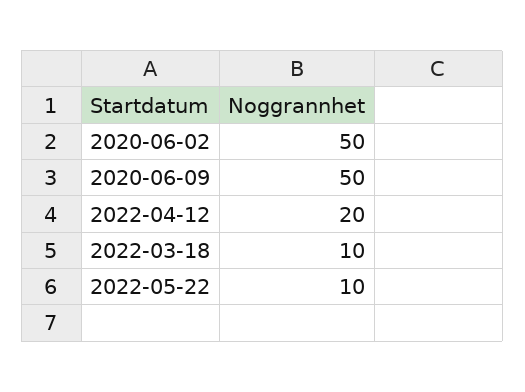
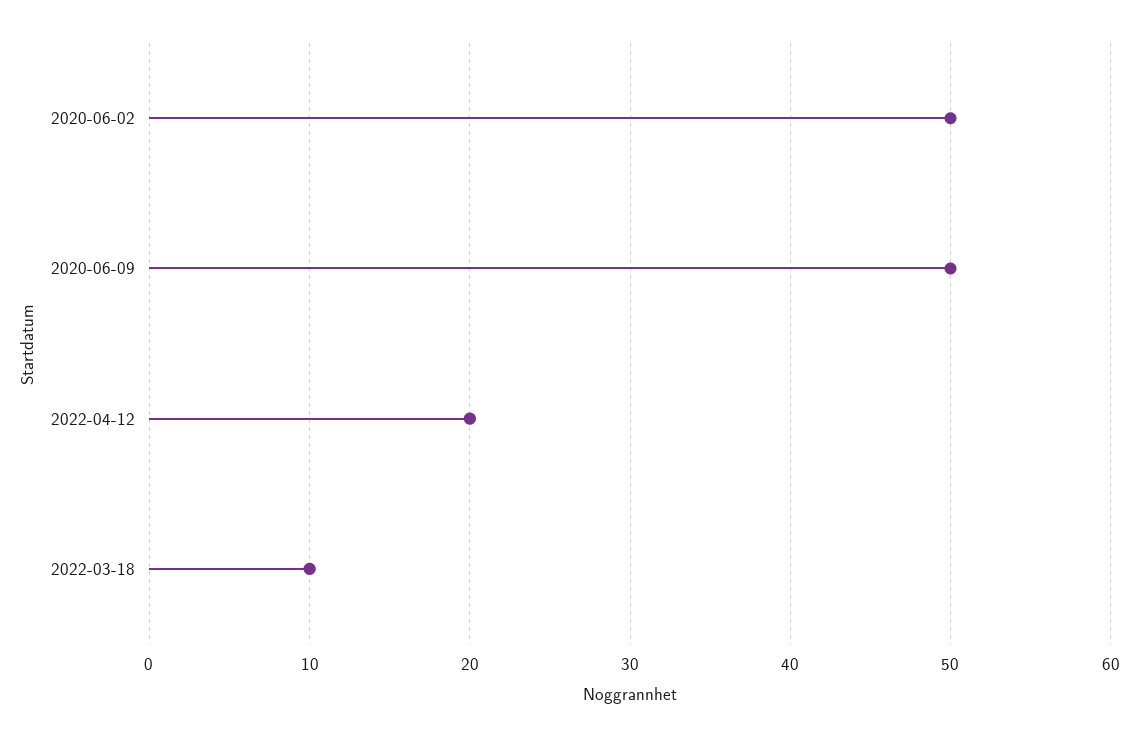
2022-05-22: 10 -> none

